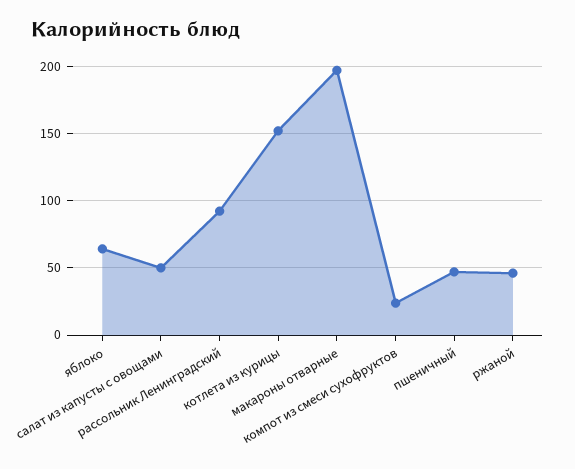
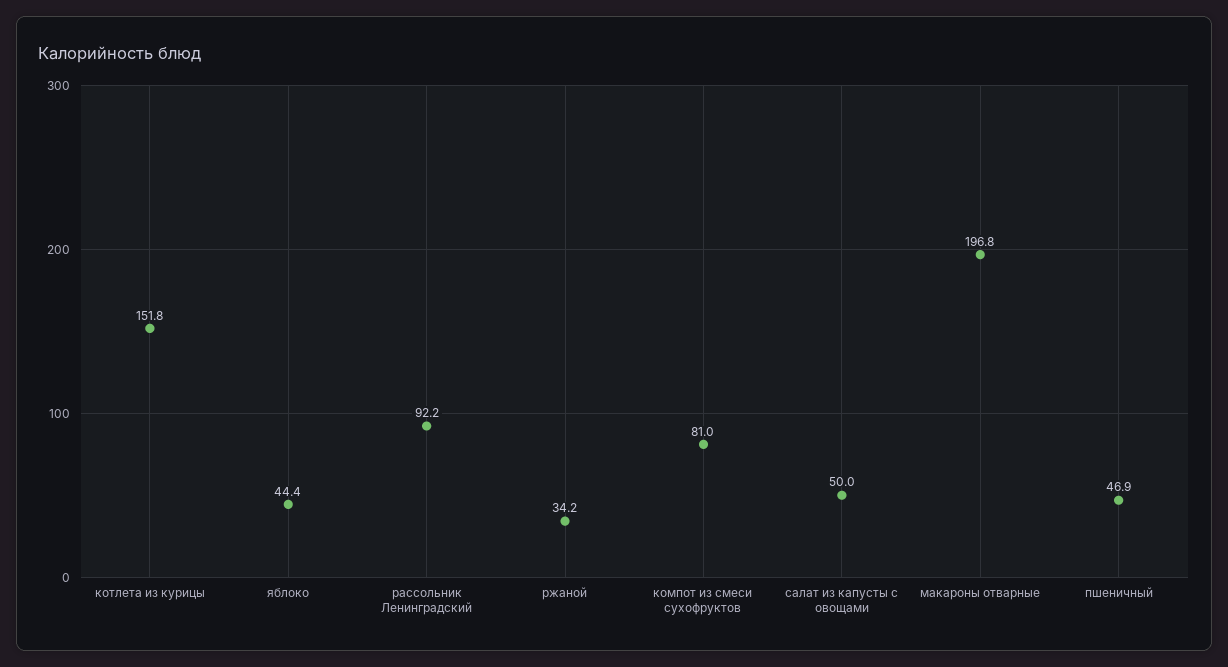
яблоко: 65 -> 44.4
компот из смеси сухофруктов: 25 -> 81
ржаной: 45 -> 34.2

